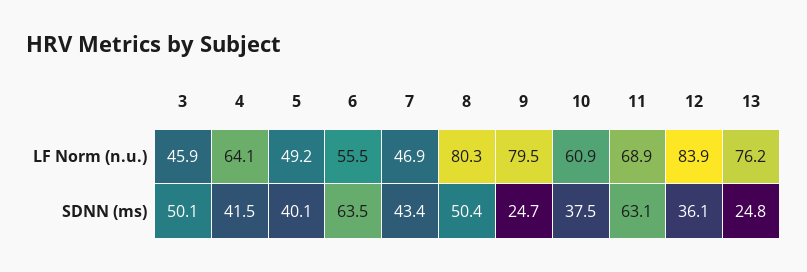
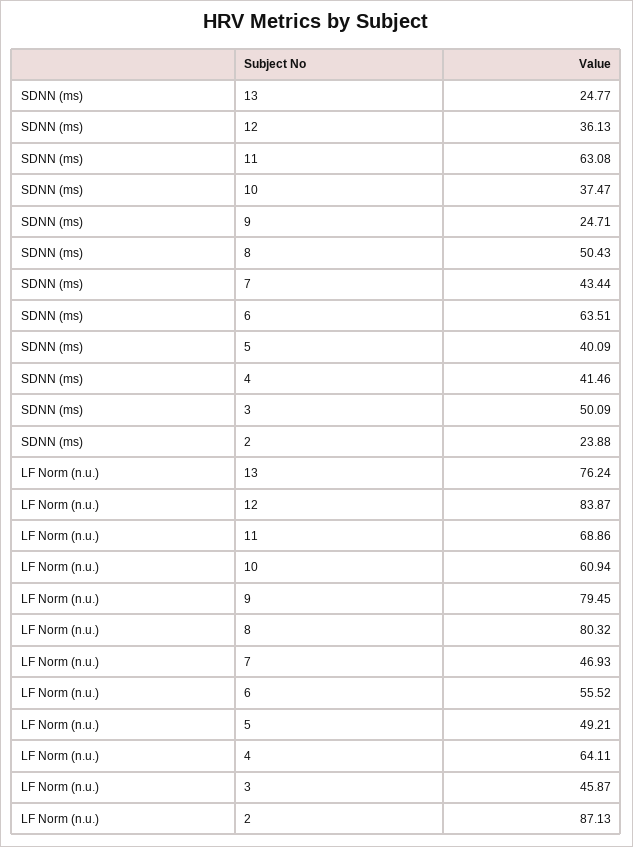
2, SDNN (ms): none -> 23.88
2, LF Norm (n.u.): none -> 87.13

